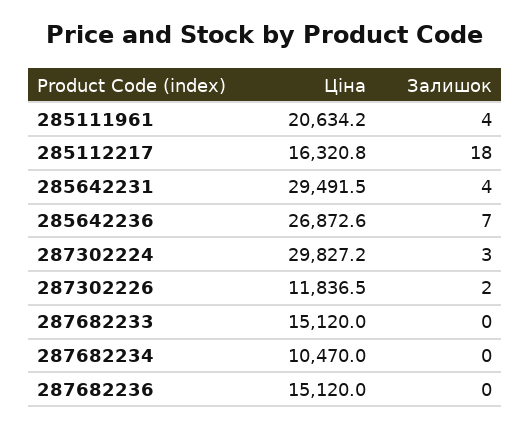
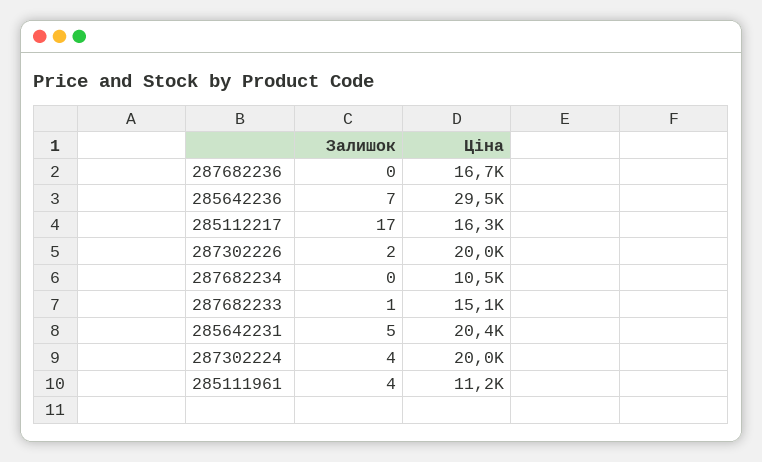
Ціна, 285111961: 20634.2 -> 11200
Залишок, 285112217: 18 -> 17
Ціна, 285642231: 29491.5 -> 20400
Залишок, 285642231: 4 -> 5
Ціна, 285642236: 26872.6 -> 29500
Ціна, 287302224: 29827.2 -> 20000
Залишок, 287302224: 3 -> 4
Ціна, 287302226: 11836.5 -> 20000
Залишок, 287682233: 0 -> 1
Ціна, 287682236: 15120 -> 16700

